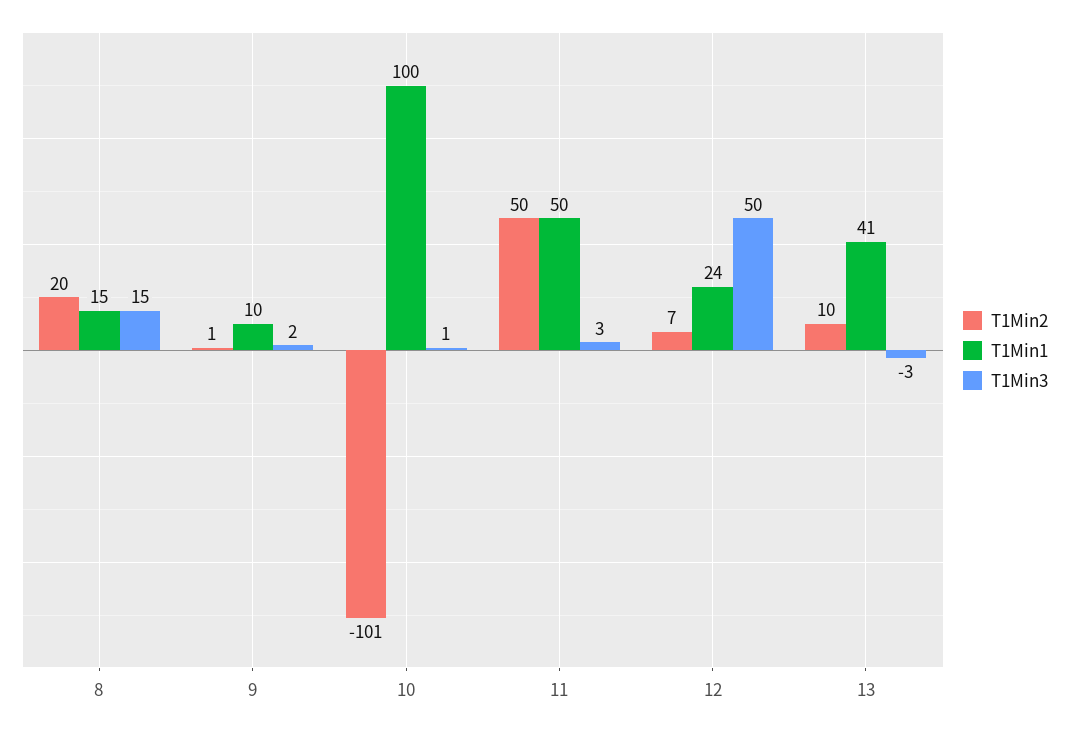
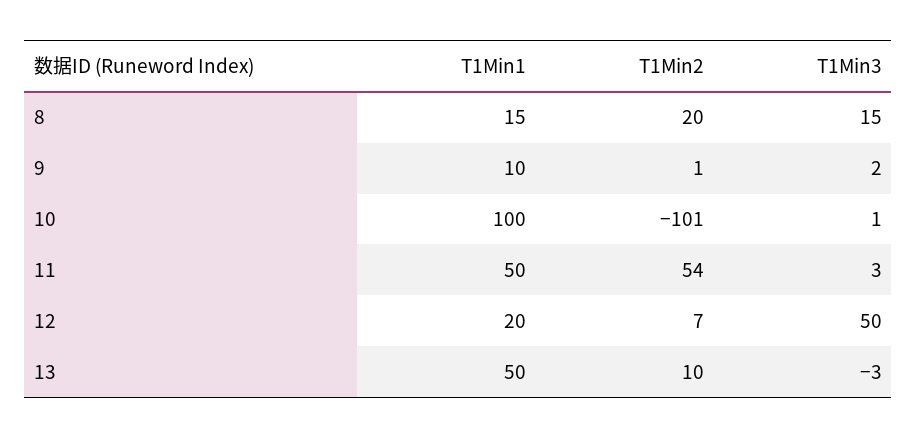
T1Min2, 11: 50 -> 54
T1Min1, 12: 24 -> 20
T1Min1, 13: 41 -> 50

